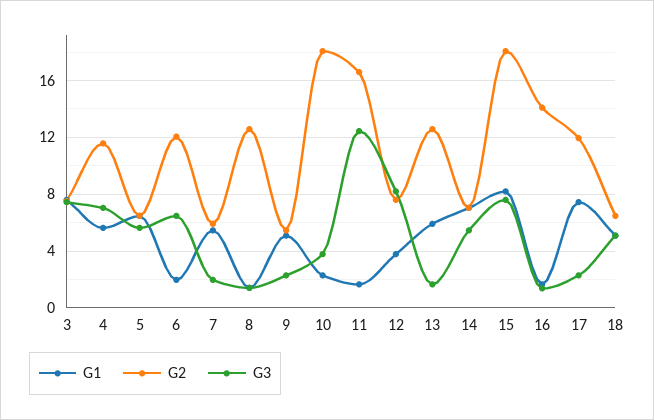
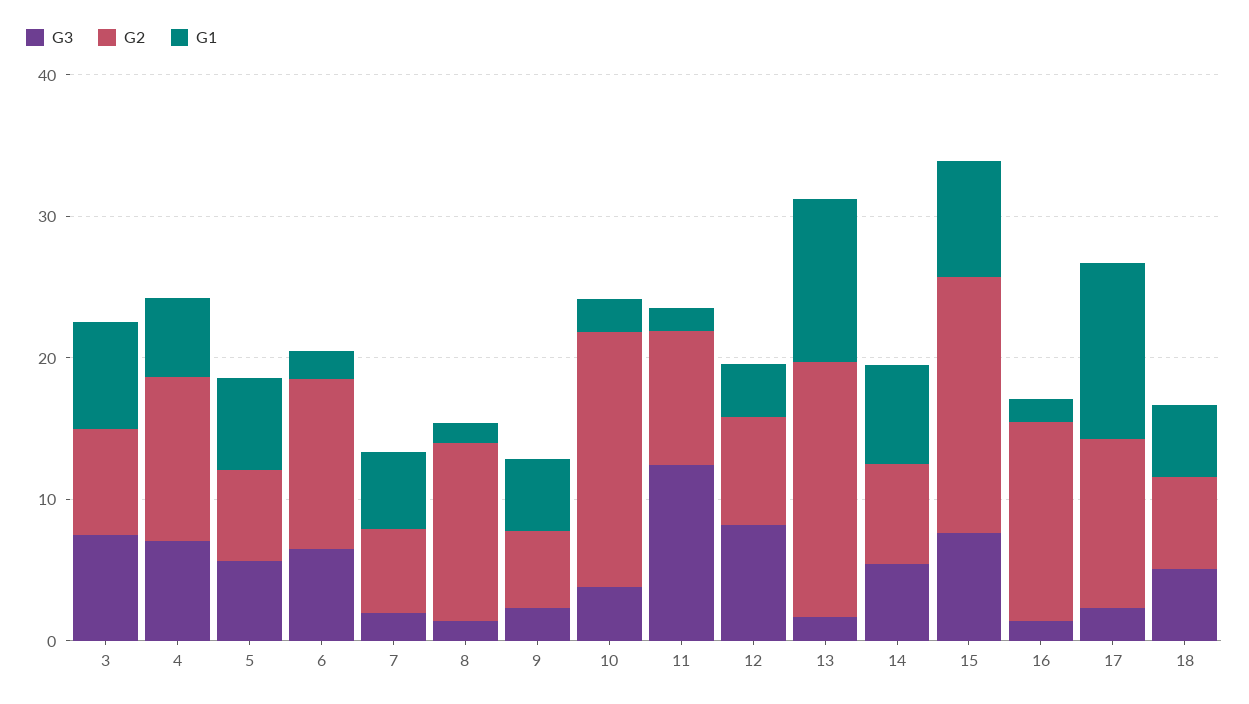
G2, 11: 16.5 -> 10
G1, 13: 6 -> 12
G2, 13: 12.5 -> 18
G1, 17: 7.5 -> 12

